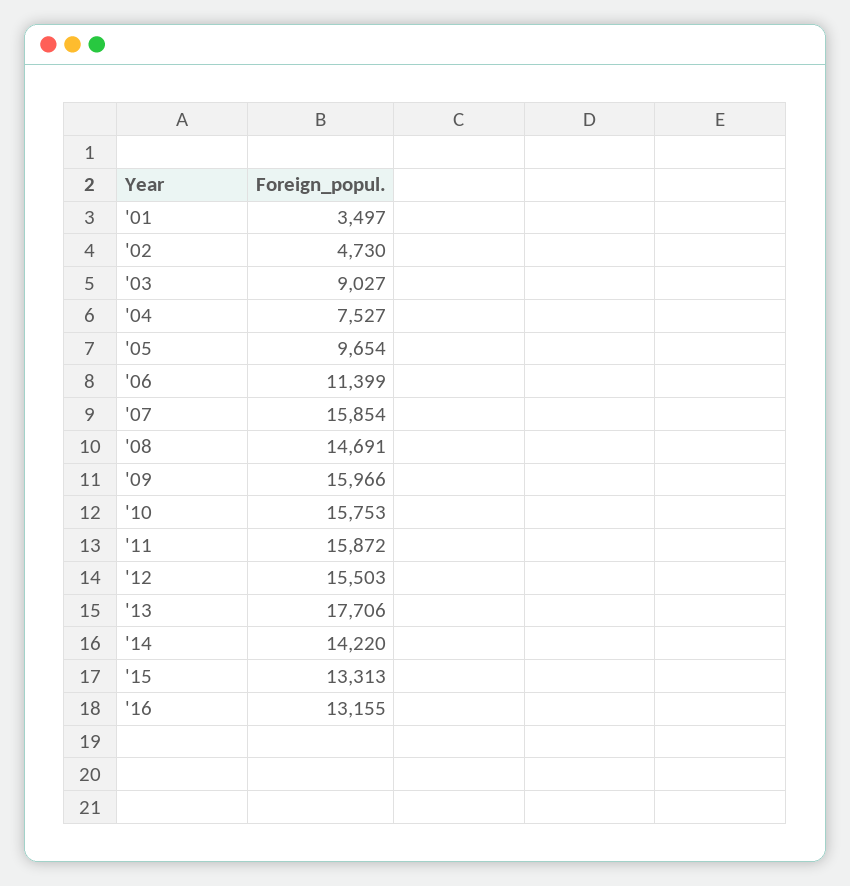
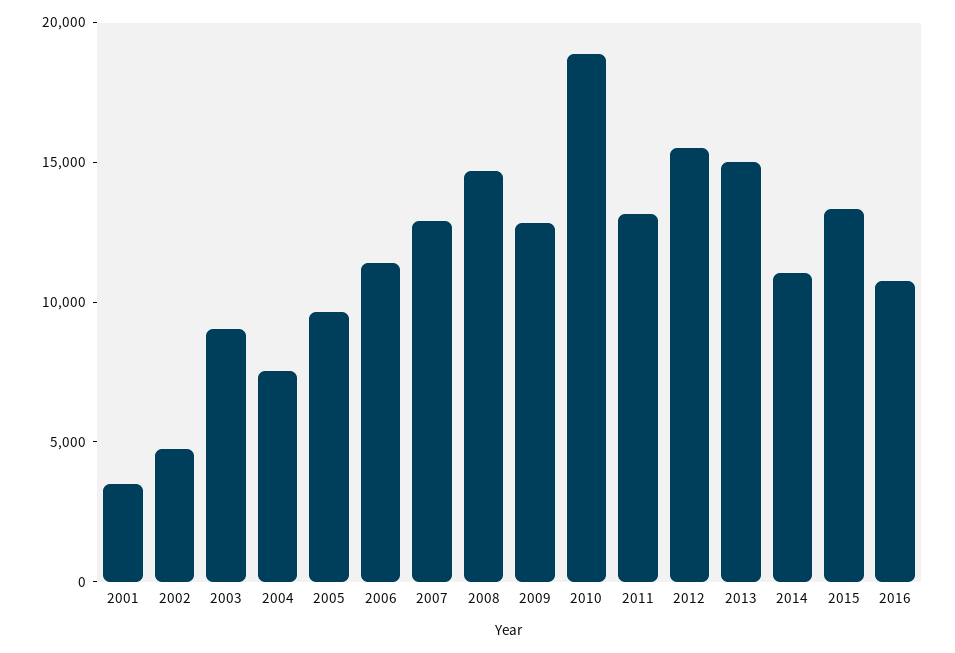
'07: 15854 -> 13000
'09: 15966 -> 13000
'10: 15753 -> 19000
'11: 15872 -> 13000
'13: 17706 -> 15000
'14: 14220 -> 11000
'16: 13155 -> 11000

